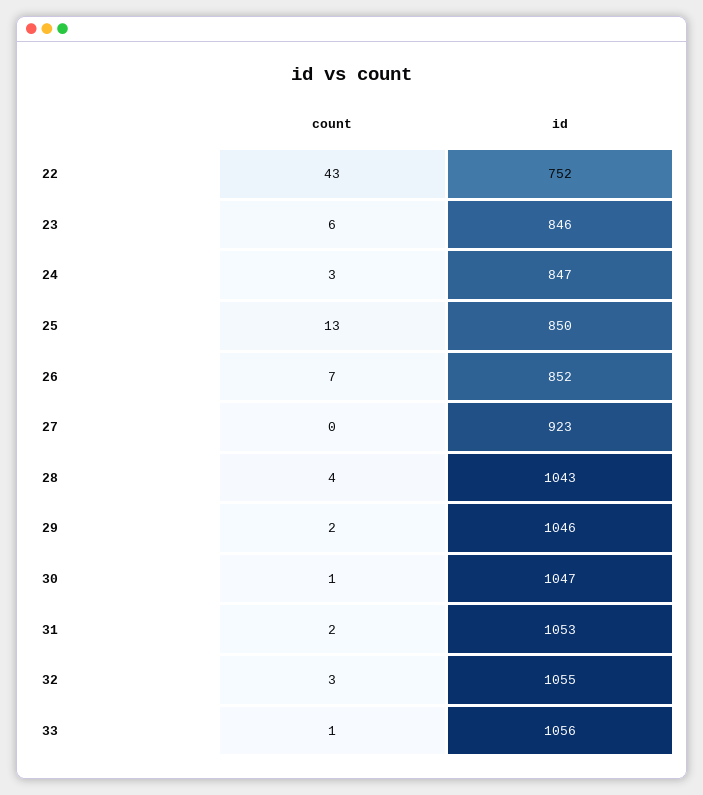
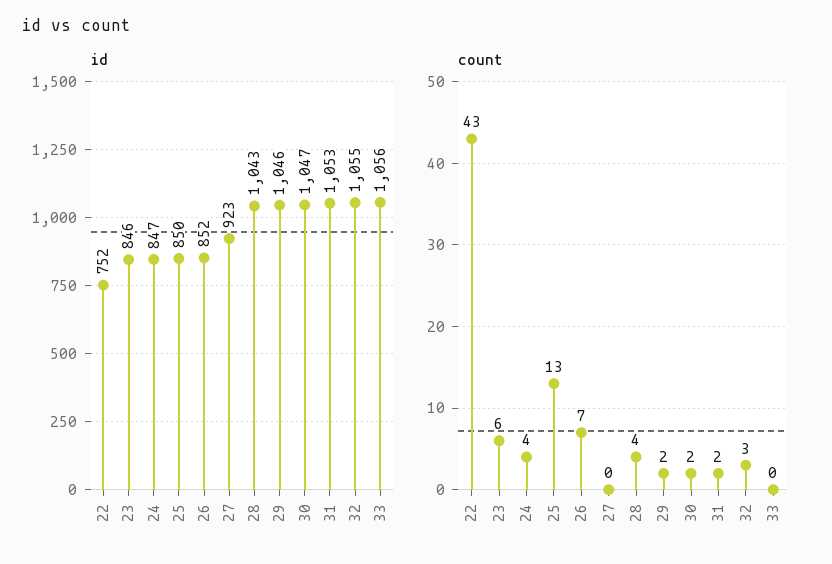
count, 24: 3 -> 4
count, 30: 1 -> 2
count, 33: 1 -> 0

